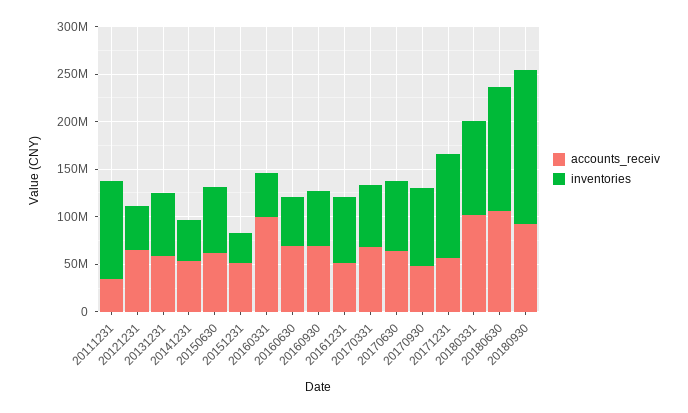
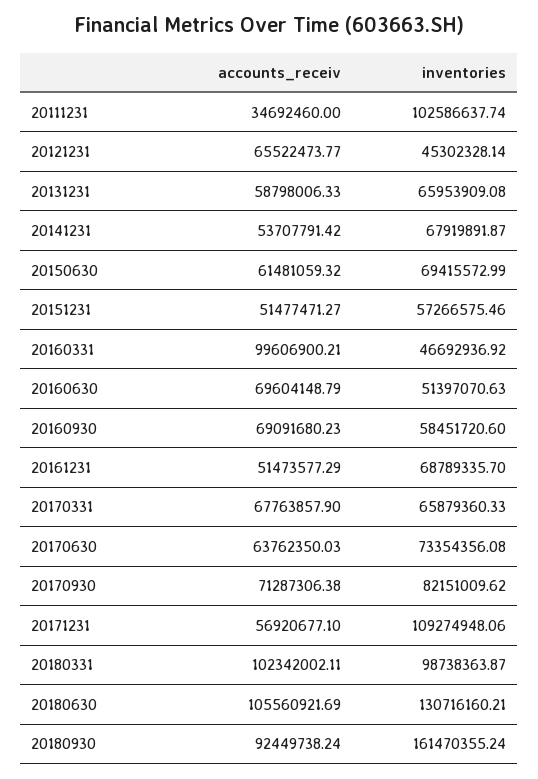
inventories, 20141231: 40000000 -> 67919891.87
inventories, 20151231: 30000000 -> 57266575.46
accounts_receiv, 20170930: 50000000 -> 71287306.38

